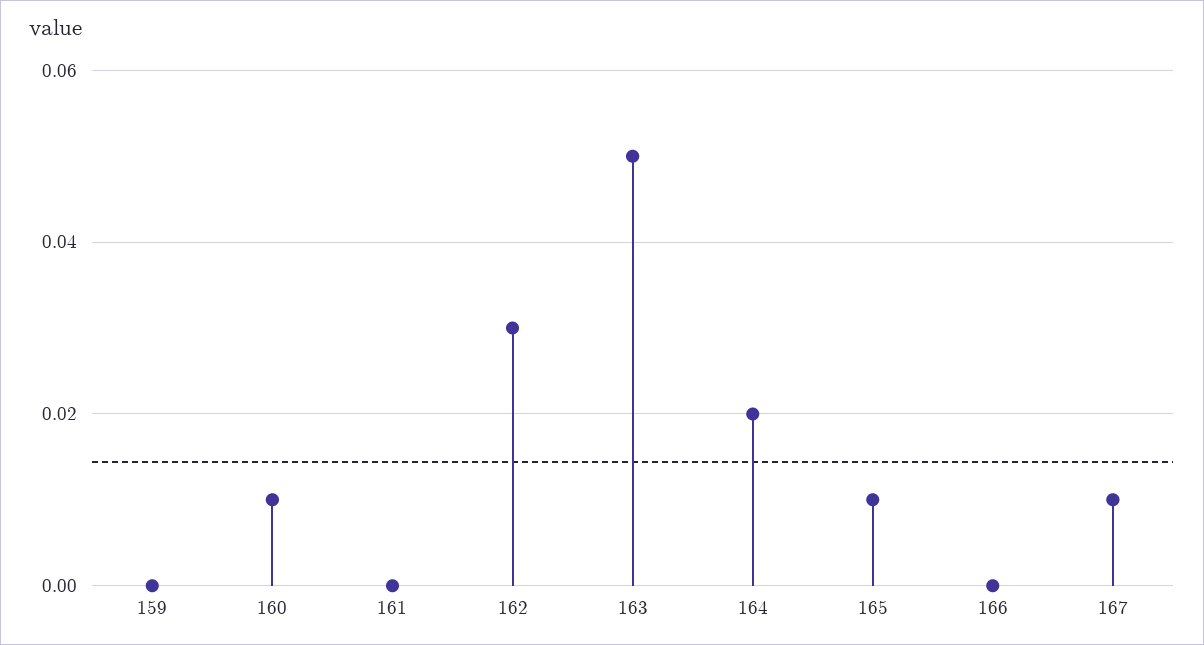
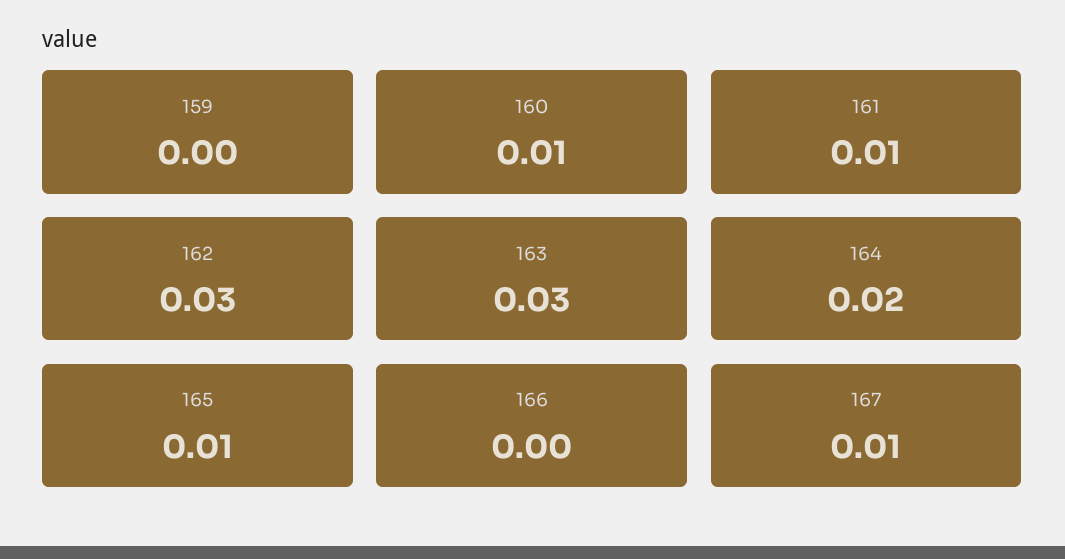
161: 0 -> 0.01
163: 0.05 -> 0.03

